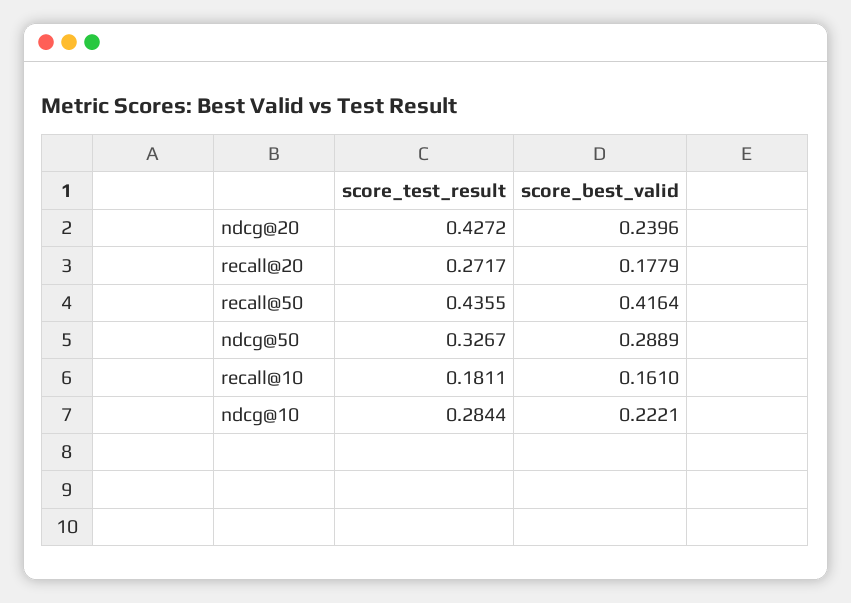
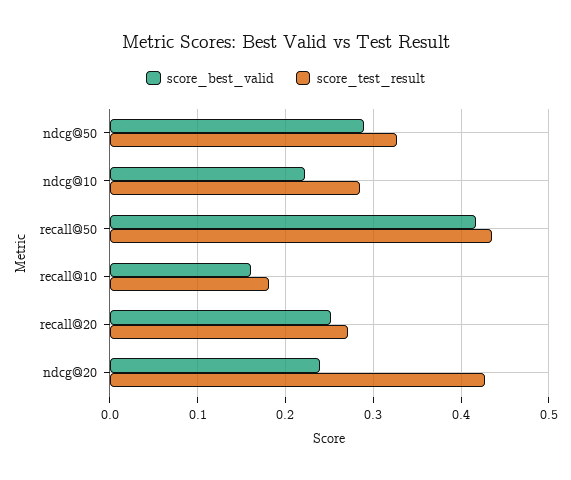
score_best_valid, recall@20: 0.1779 -> 0.25

